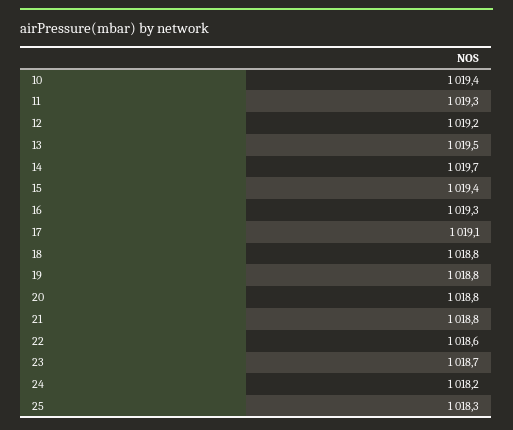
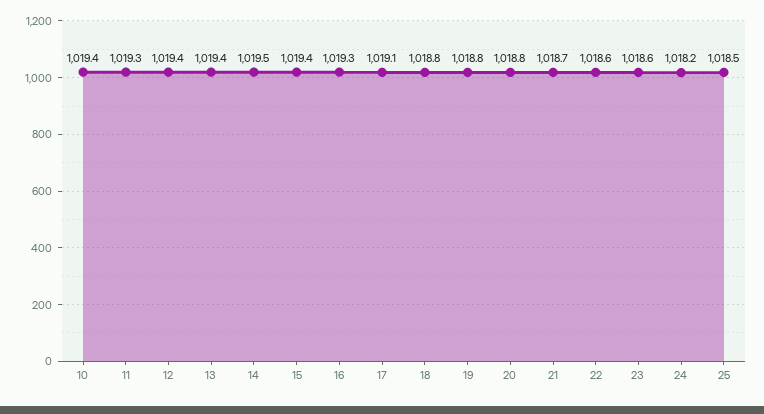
12: 1019.2 -> 1019.4
13: 1019.5 -> 1019.4
14: 1019.7 -> 1019.5
21: 1018.8 -> 1018.7
23: 1018.7 -> 1018.6
25: 1018.3 -> 1018.5

